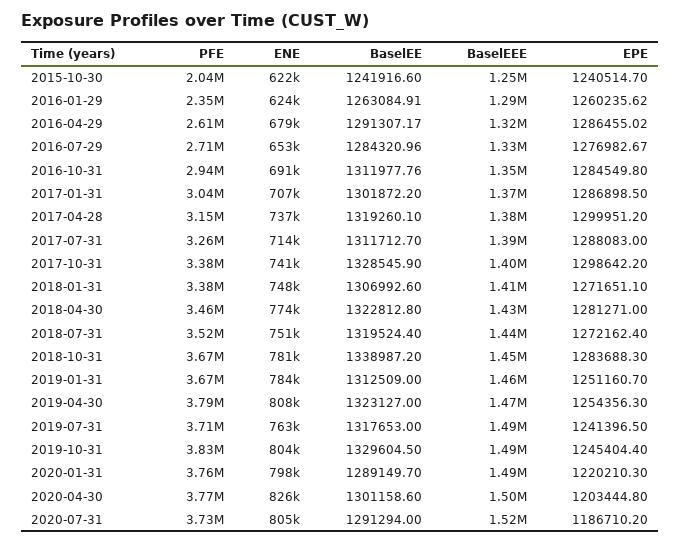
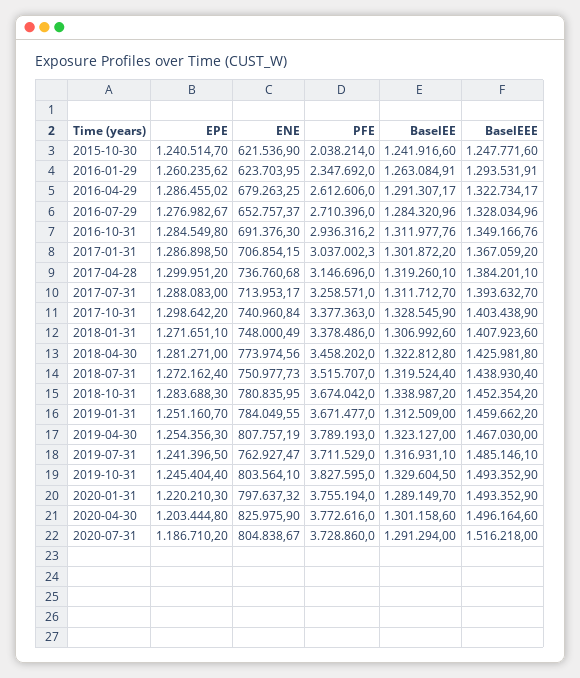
BaselEE, 2019-07-31: 1317653 -> 1316931.1

